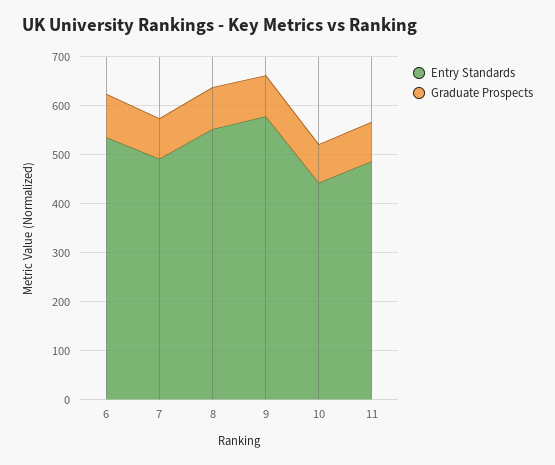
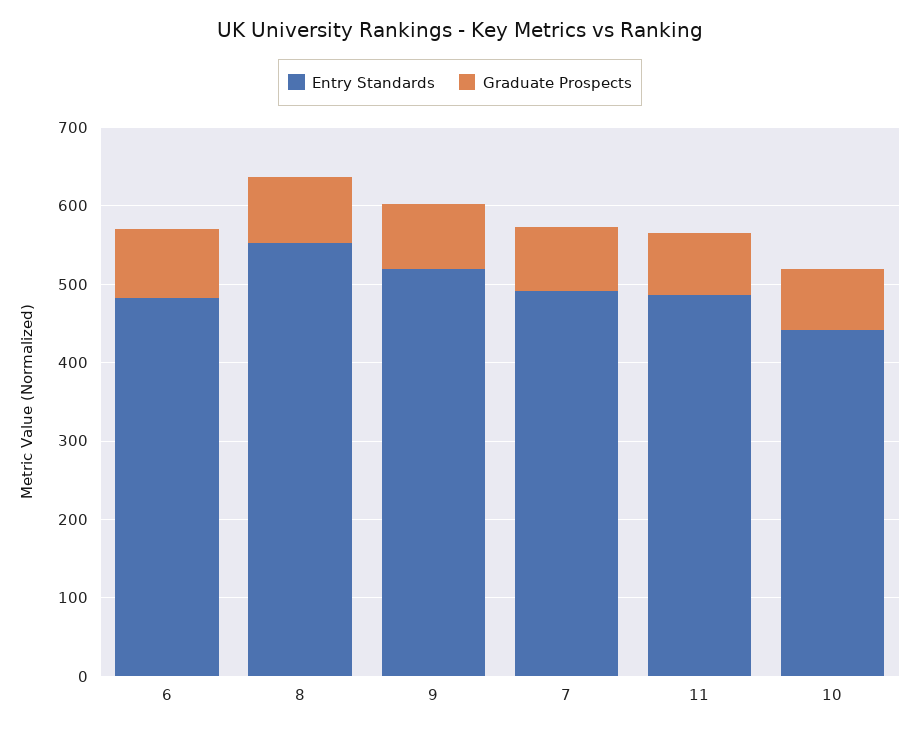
Entry Standards, 6: 540 -> 480
Entry Standards, 9: 580 -> 520

